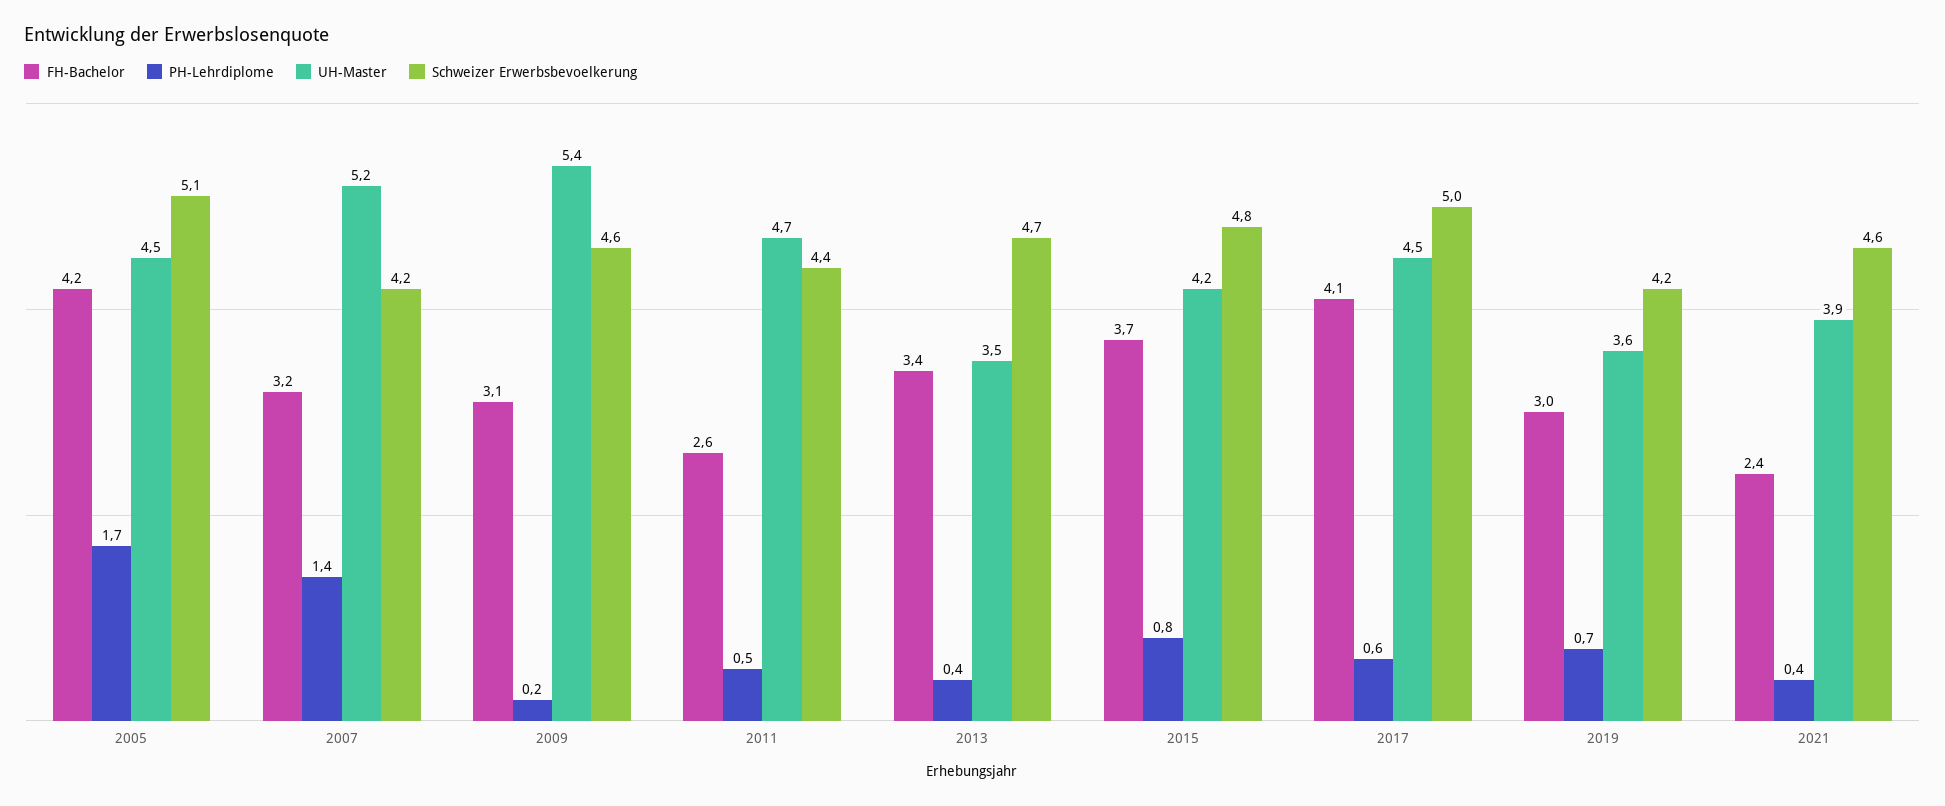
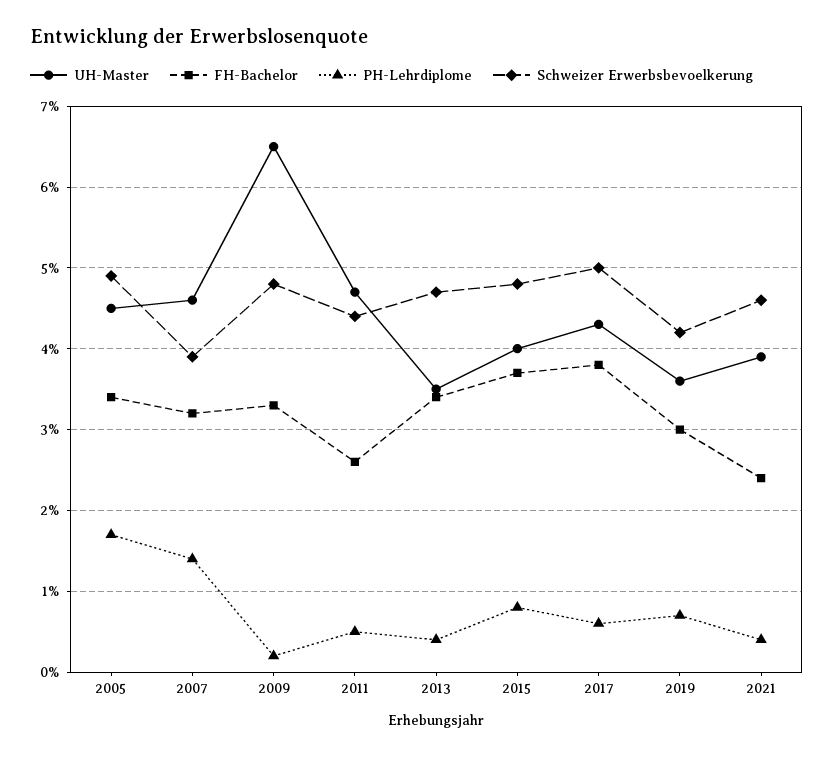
FH-Bachelor, 2005: 4.2 -> 3.4
Schweizer Erwerbsbevoelkerung, 2005: 5.1 -> 4.9
UH-Master, 2007: 5.2 -> 4.6
Schweizer Erwerbsbevoelkerung, 2007: 4.2 -> 3.9
FH-Bachelor, 2009: 3.1 -> 3.3
UH-Master, 2009: 5.4 -> 6.5
Schweizer Erwerbsbevoelkerung, 2009: 4.6 -> 4.8
UH-Master, 2015: 4.2 -> 4
FH-Bachelor, 2017: 4.1 -> 3.8
UH-Master, 2017: 4.5 -> 4.3

